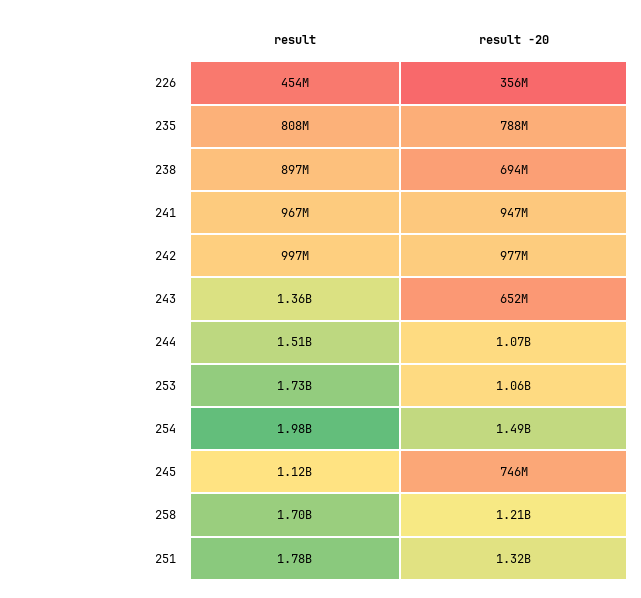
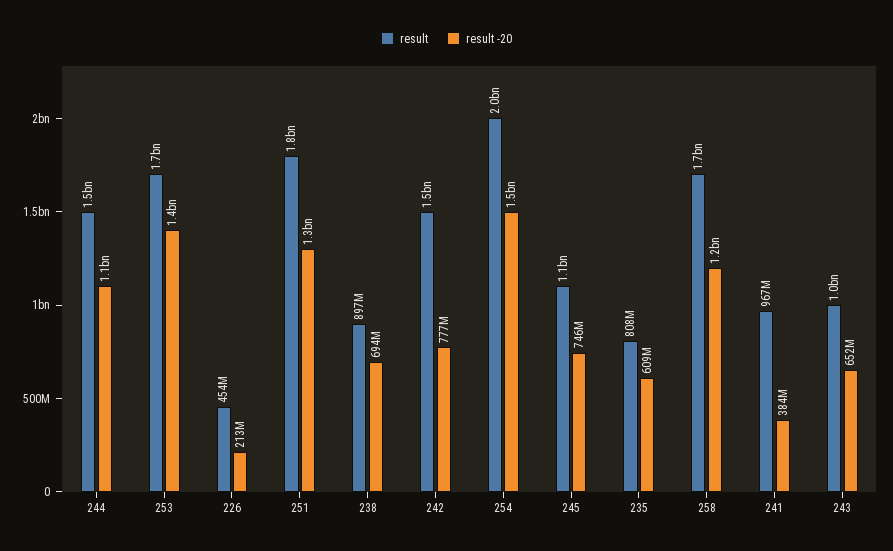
result -20, 226: 356000000 -> 213000000
result -20, 235: 788000000 -> 609000000
result -20, 241: 947000000 -> 384000000
result, 242: 997000000 -> 1500000000
result -20, 242: 977000000 -> 777000000
result, 243: 1360000000 -> 1000000000
result -20, 253: 1060000000 -> 1400000000

